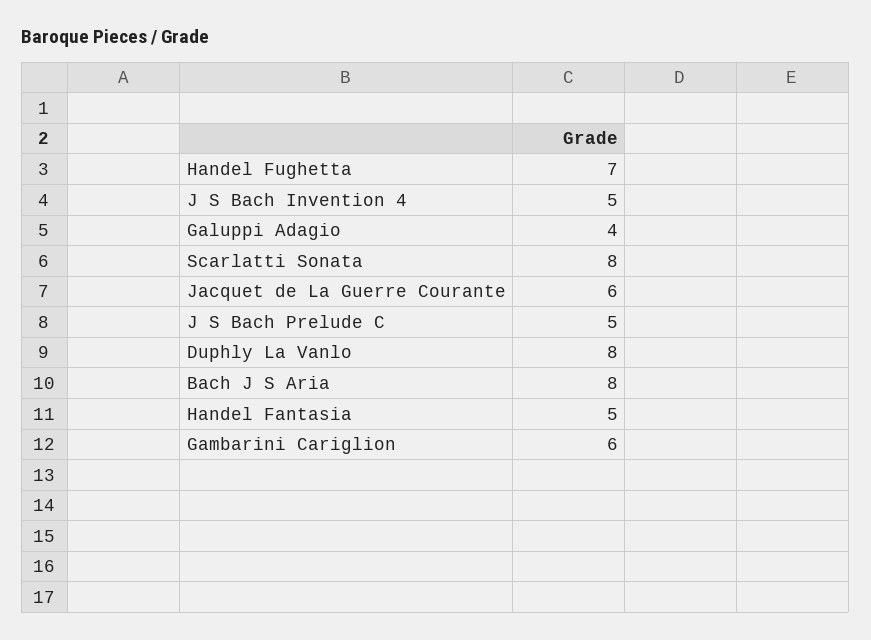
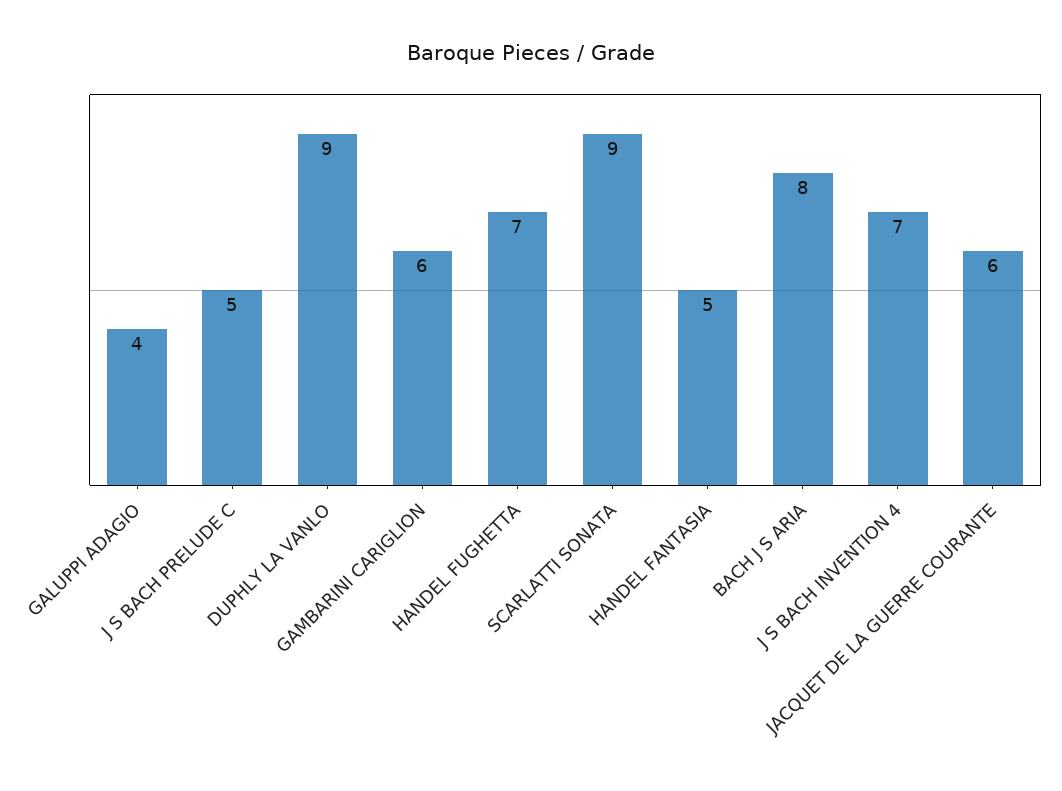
J S Bach Invention 4: 5 -> 7
Scarlatti Sonata: 8 -> 9
Duphly La Vanlo: 8 -> 9

